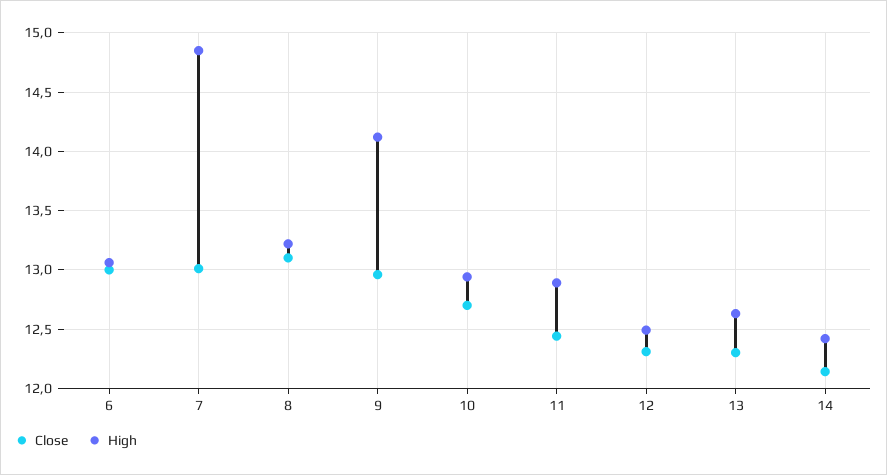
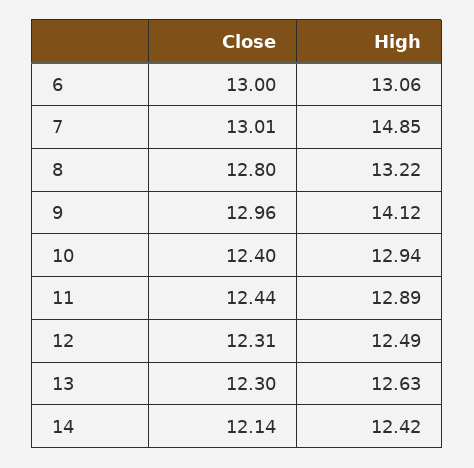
Close, 8: 13.1 -> 12.8
Close, 10: 12.7 -> 12.4

